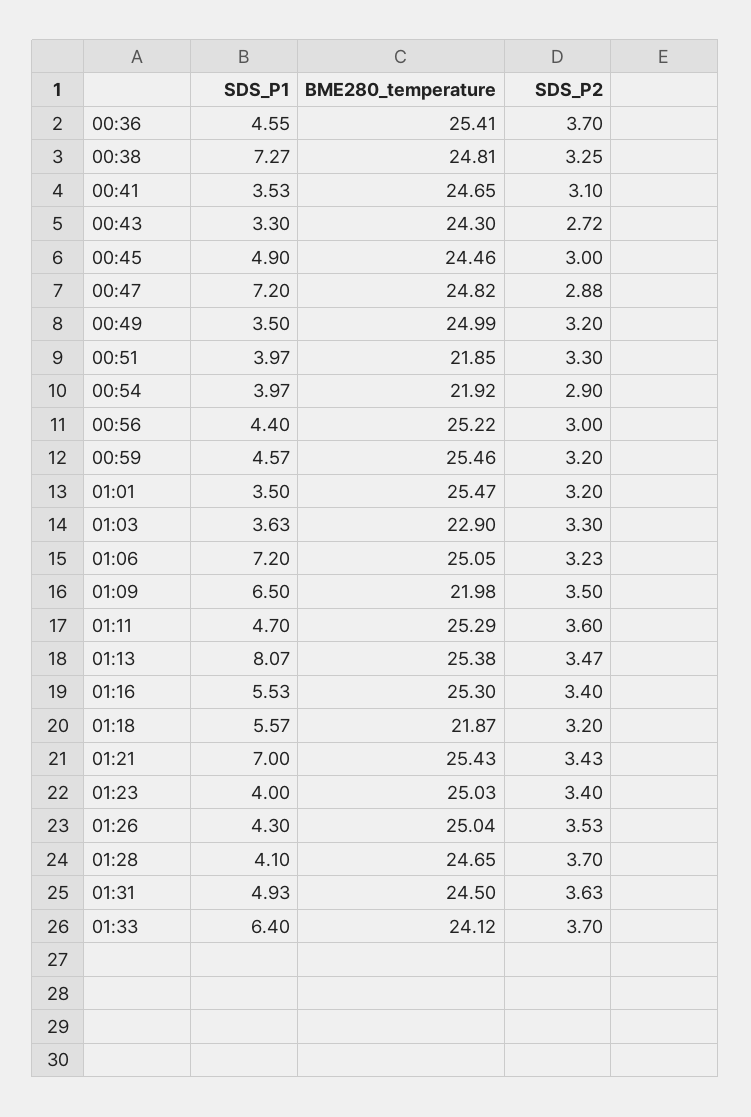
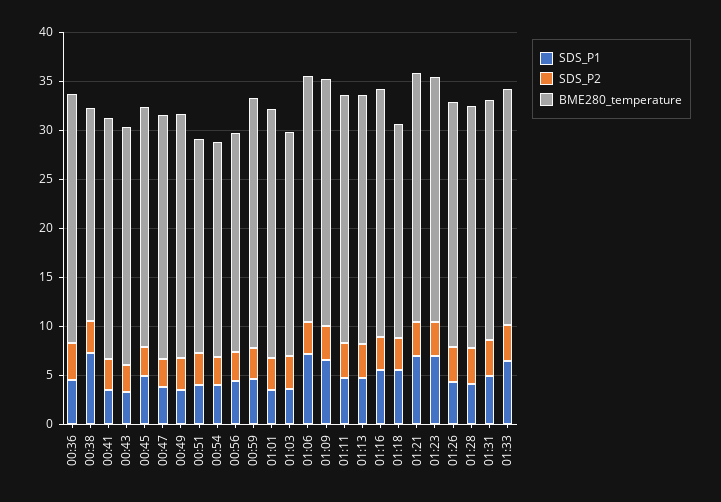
BME280_temperature, 00:38: 24.81 -> 22
SDS_P1, 00:47: 7.2 -> 4
BME280_temperature, 00:56: 25.22 -> 22
BME280_temperature, 01:09: 21.98 -> 25
SDS_P1, 01:13: 8.07 -> 5
SDS_P1, 01:23: 4 -> 7

